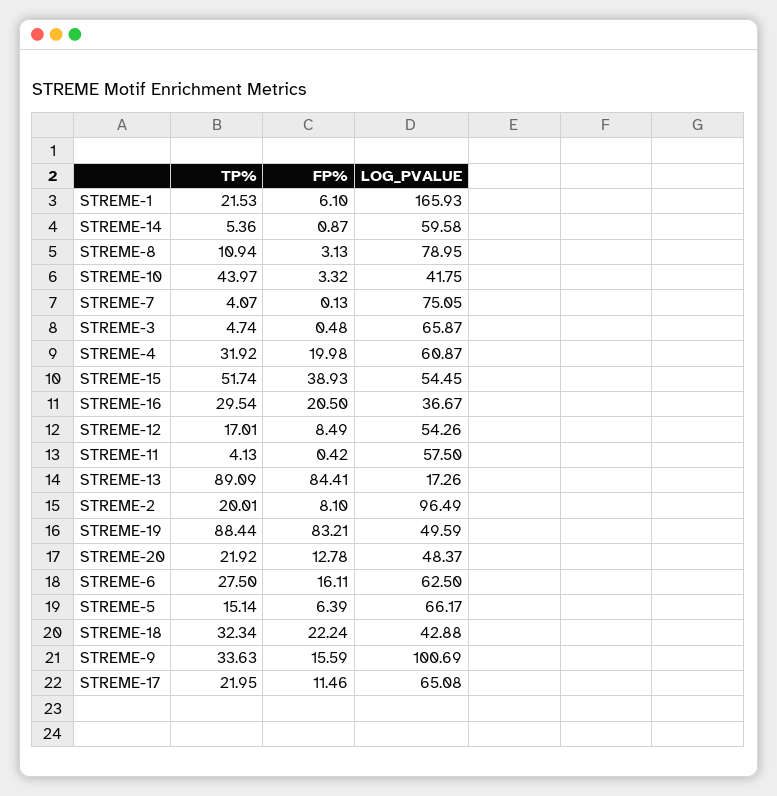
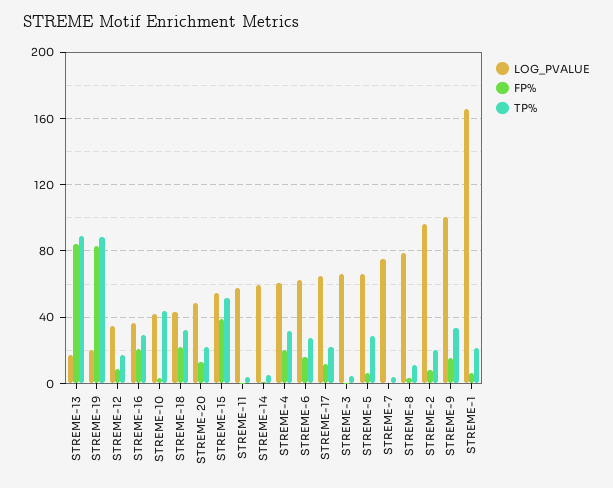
LOG_PVALUE, STREME-12: 54.26 -> 35
LOG_PVALUE, STREME-19: 49.59 -> 20
TP%, STREME-5: 15.14 -> 30

